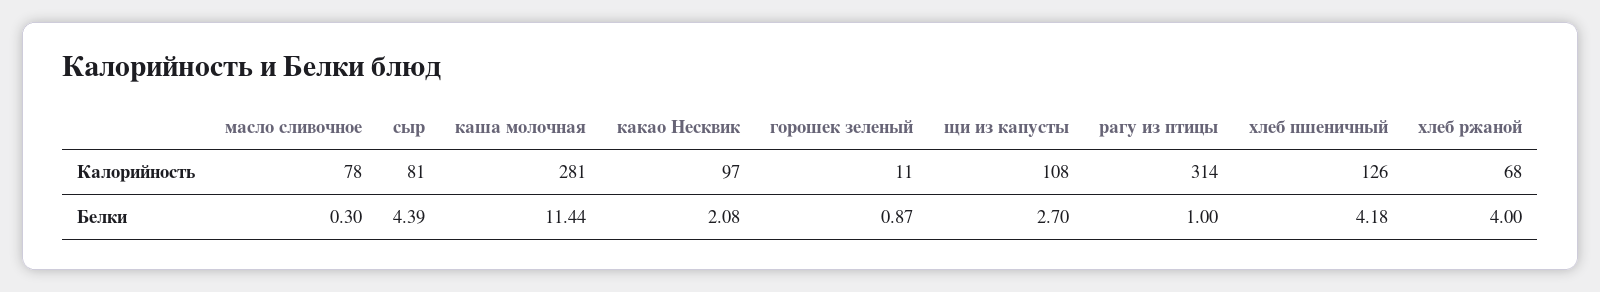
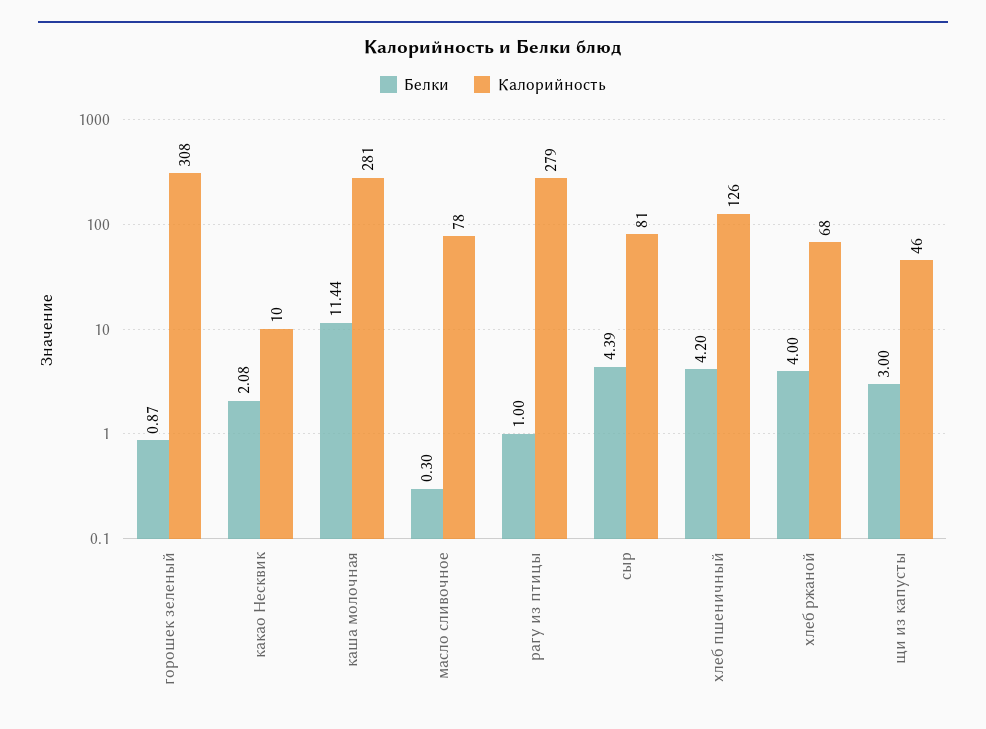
Калорийность, какао Несквик: 97 -> 10
Калорийность, горошек зеленый: 11 -> 308
Калорийность, щи из капусты: 108 -> 46
Калорийность, рагу из птицы: 314 -> 279
Белки, щи из капусты: 2.7 -> 3
Белки, хлеб пшеничный: 4.18 -> 4.2

